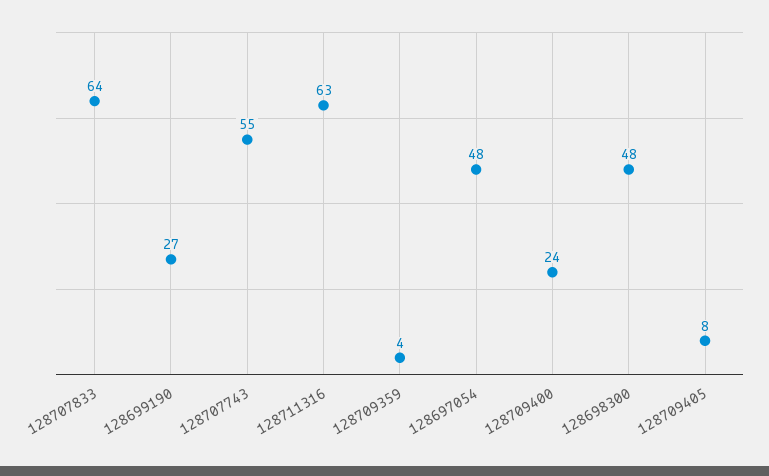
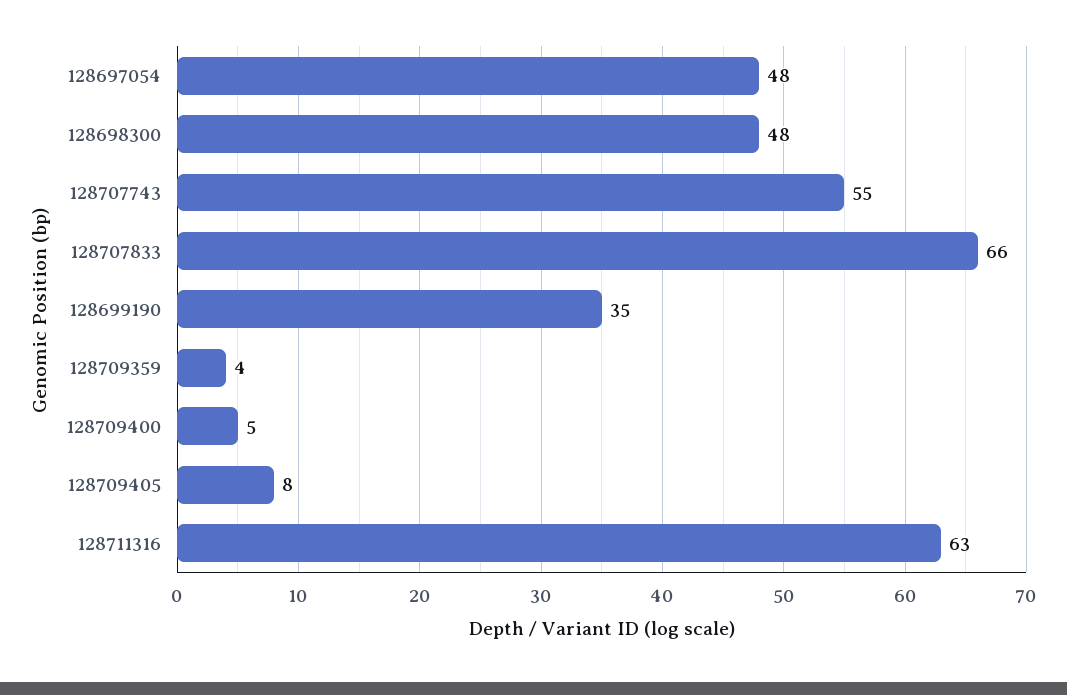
128707833: 64 -> 66
128699190: 27 -> 35
128709400: 24 -> 5

